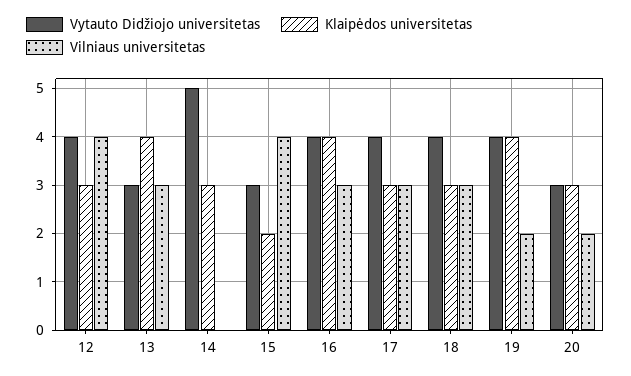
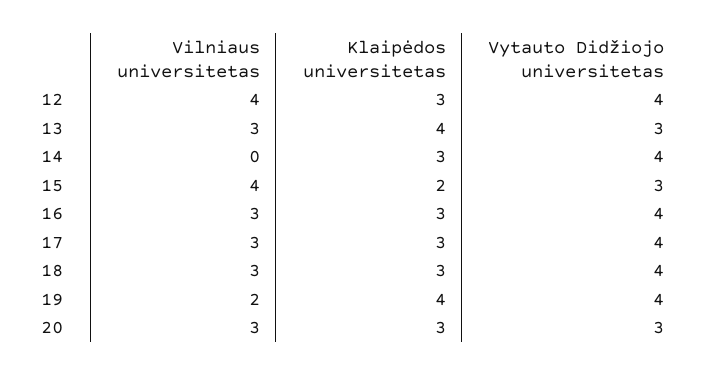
Vytauto Didžiojo universitetas, 14: 5 -> 4
Klaipėdos universitetas, 16: 4 -> 3
Vilniaus universitetas, 20: 2 -> 3

